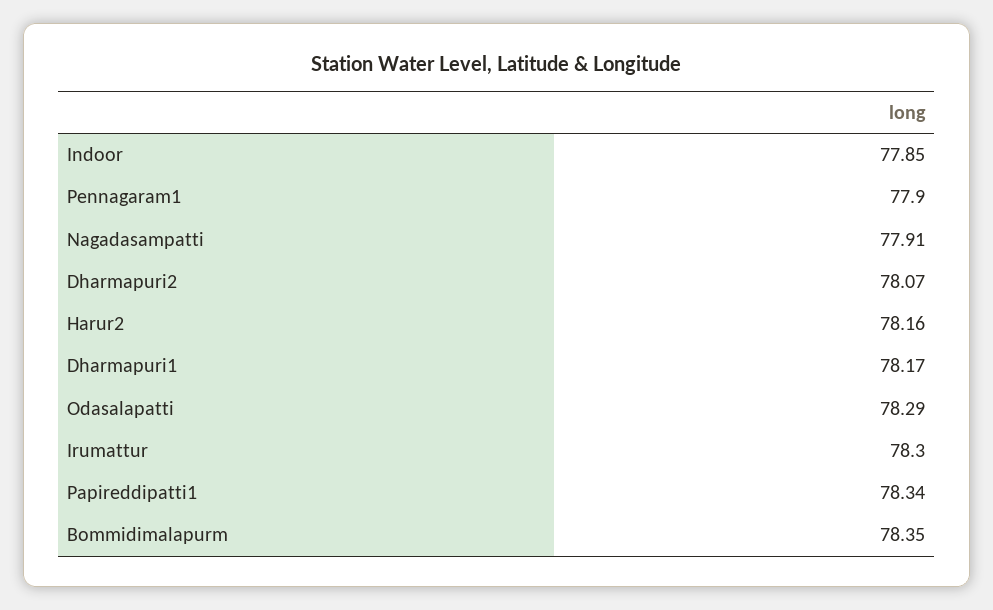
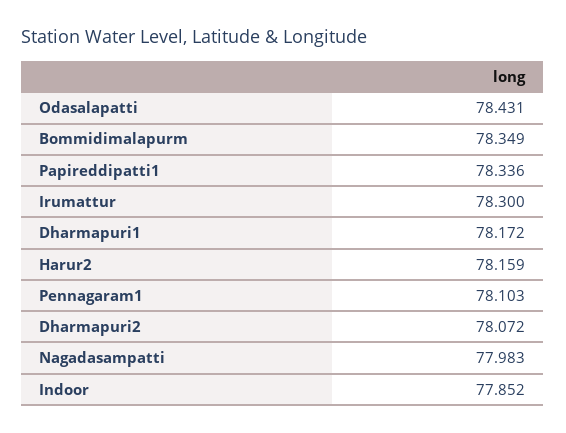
Pennagaram1: 77.9 -> 78.103
Nagadasampatti: 77.91 -> 77.983
Odasalapatti: 78.29 -> 78.431

